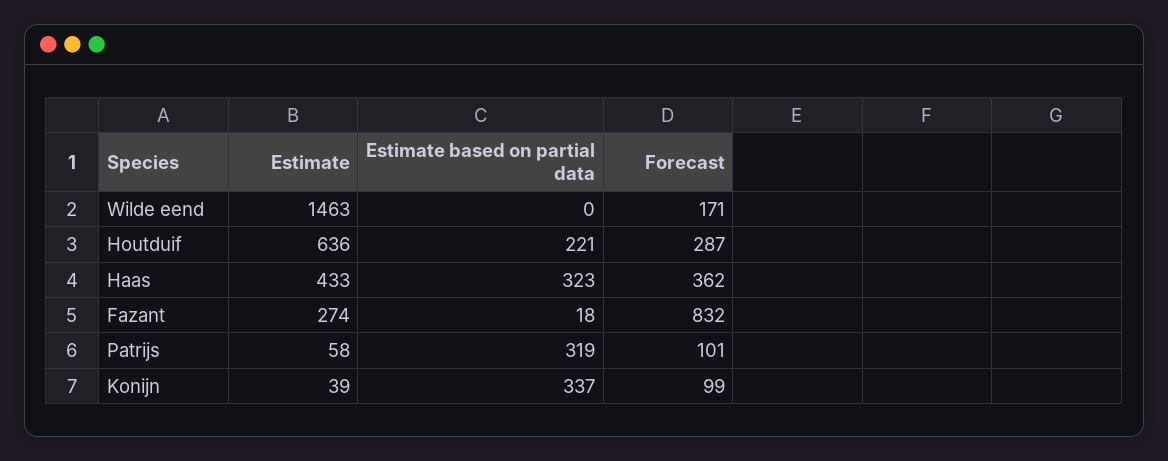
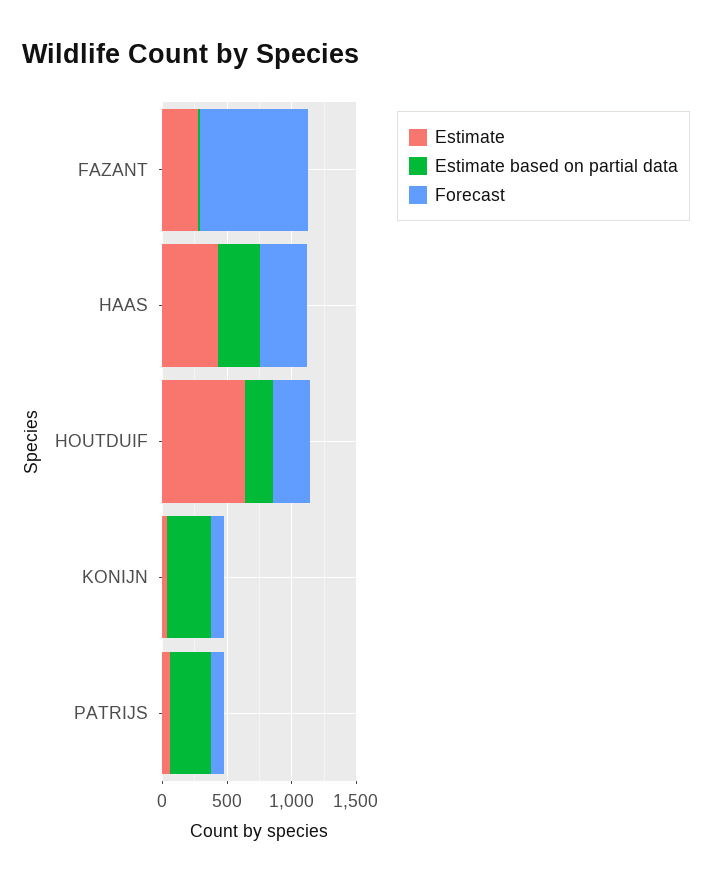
Estimate, Wilde eend: 1463 -> none
Estimate based on partial data, Wilde eend: 0 -> none
Forecast, Wilde eend: 171 -> none

